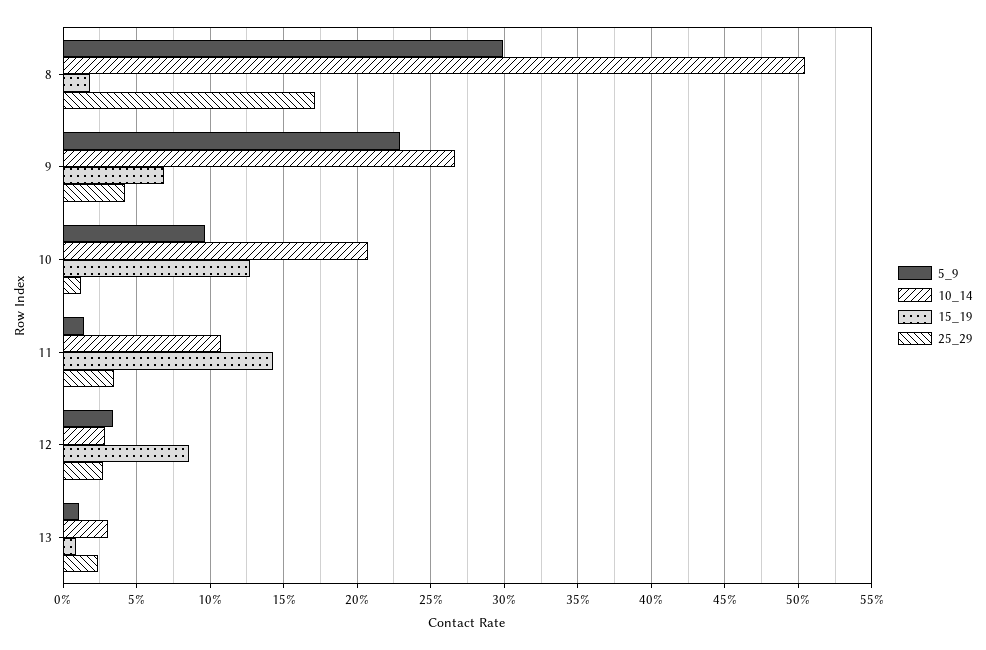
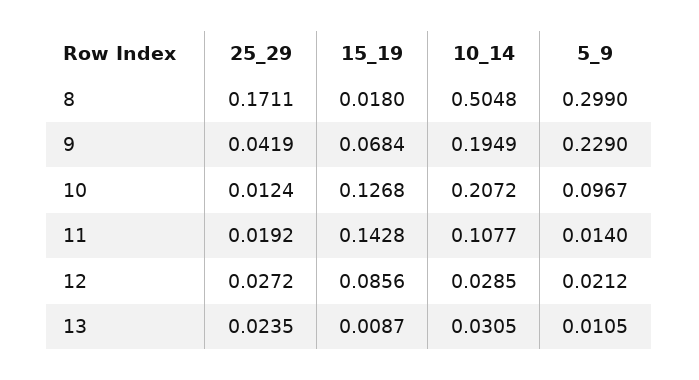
10_14, 9: 0.265 -> 0.1949
25_29, 11: 0.035 -> 0.0192
5_9, 12: 0.035 -> 0.0212

